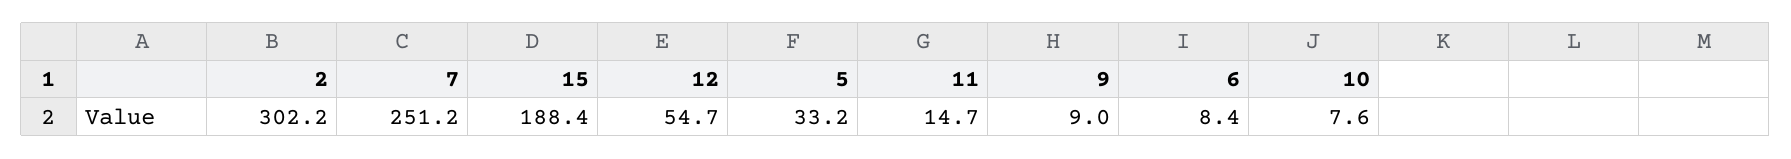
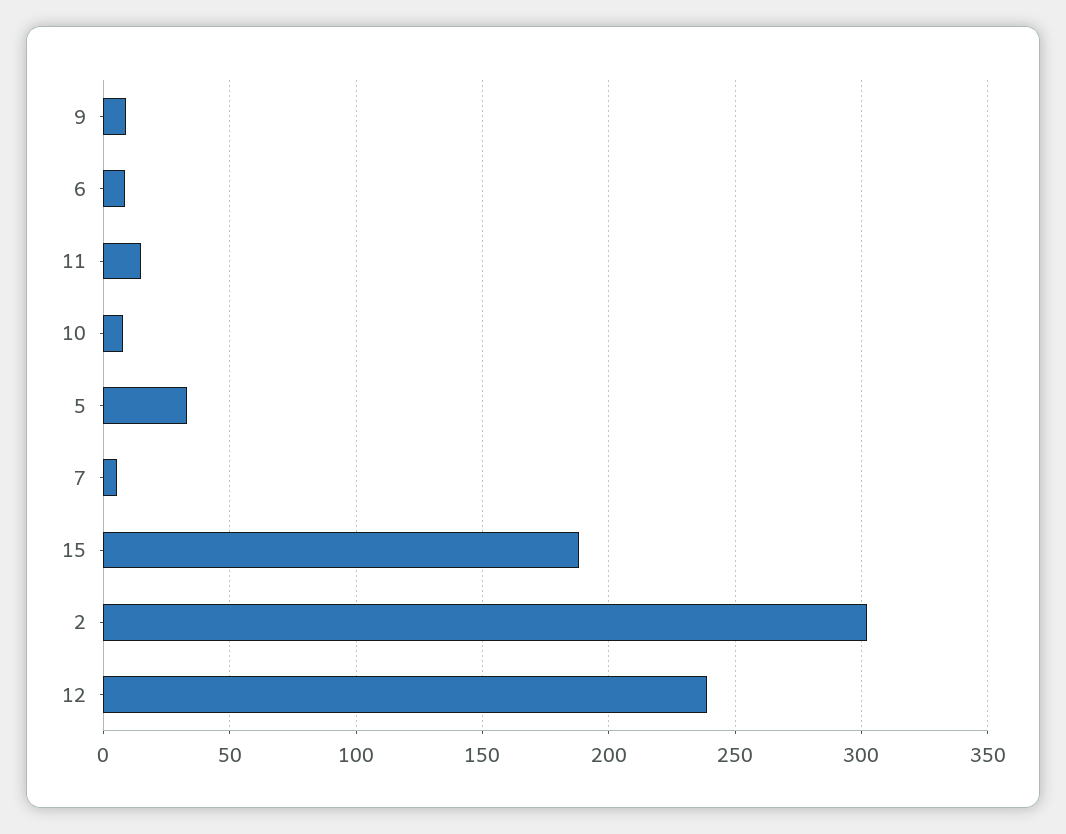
7: 251.2 -> 5
12: 54.7 -> 240

